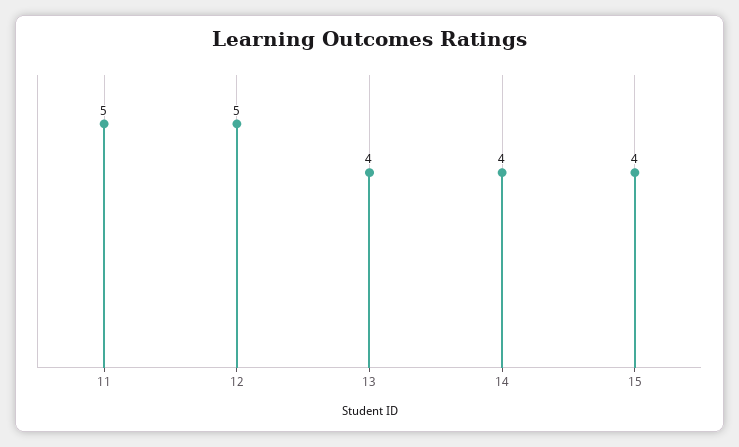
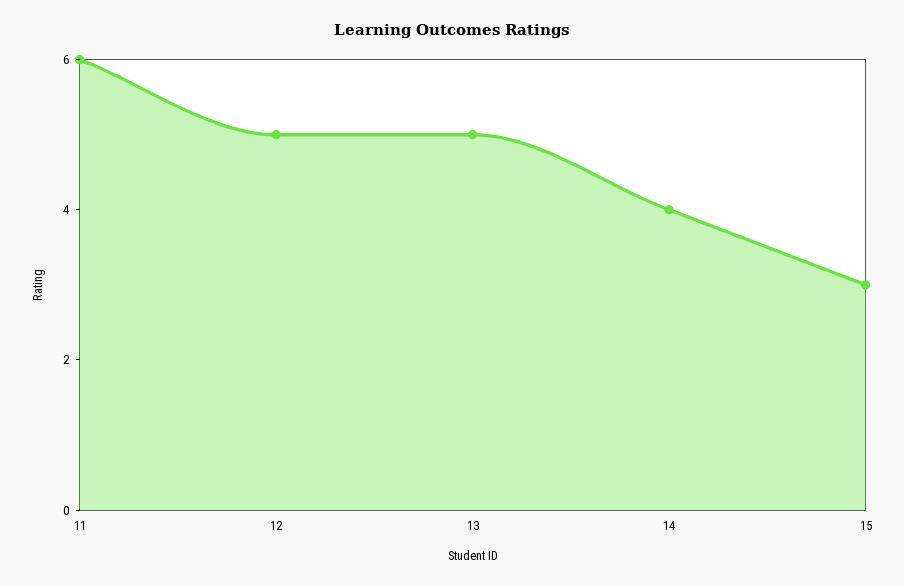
11: 5 -> 6
13: 4 -> 5
15: 4 -> 3

